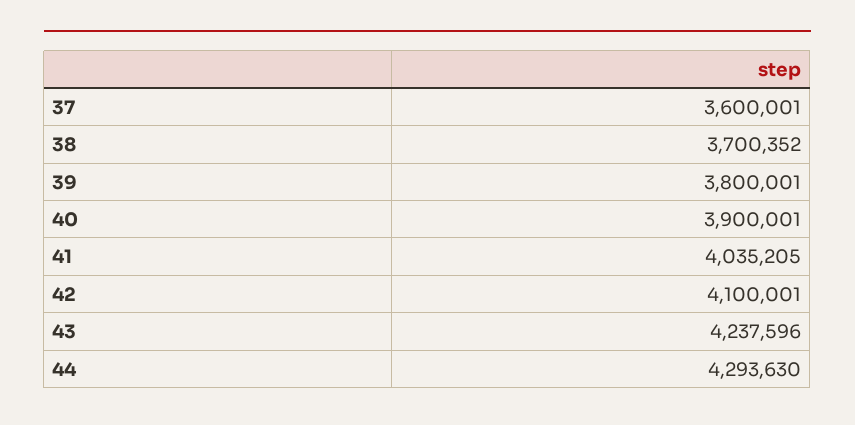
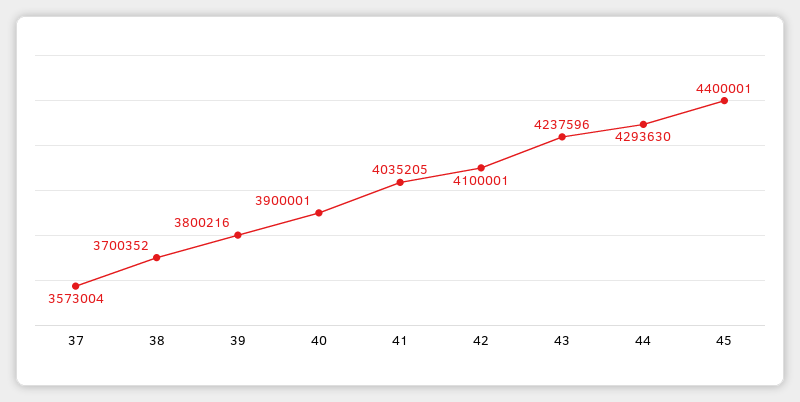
37: 3600001 -> 3573004
39: 3800001 -> 3800216
45: none -> 4400001

